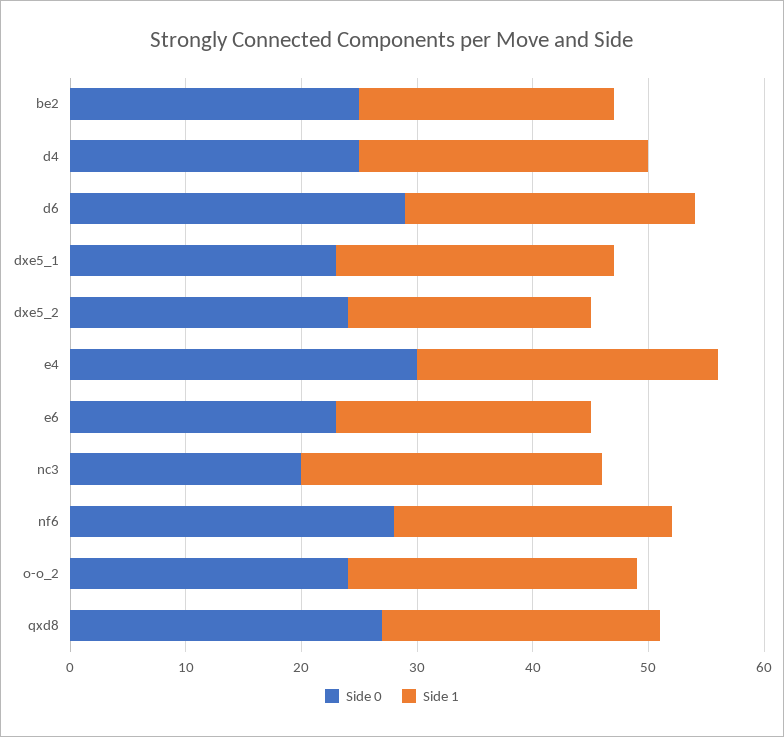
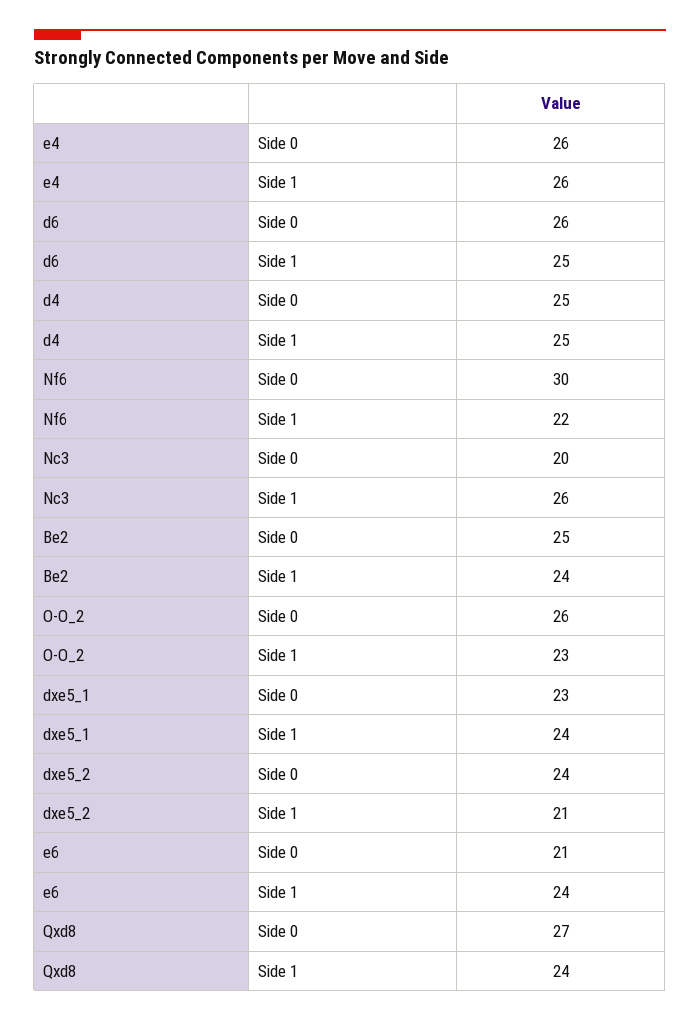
Side 1, be2: 22 -> 24
Side 0, d6: 29 -> 26
Side 0, e4: 30 -> 26
Side 0, e6: 23 -> 21
Side 1, e6: 22 -> 24
Side 0, nf6: 28 -> 30
Side 1, nf6: 24 -> 22
Side 0, o-o_2: 24 -> 26
Side 1, o-o_2: 25 -> 23

